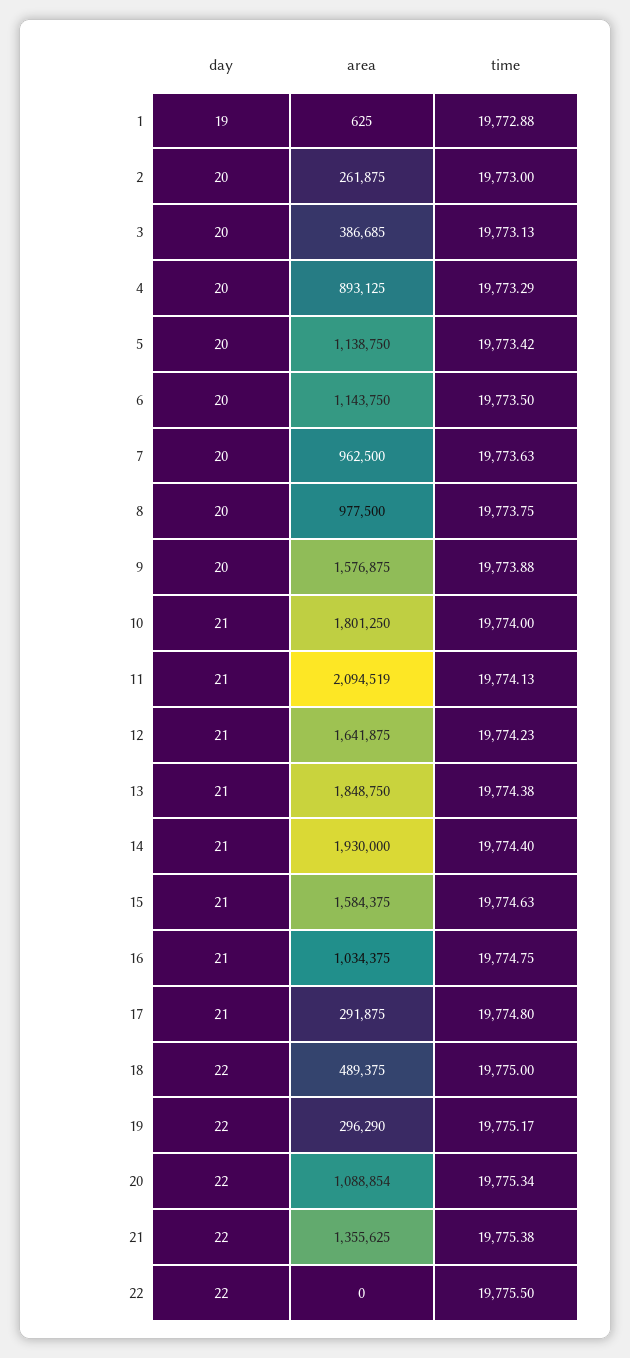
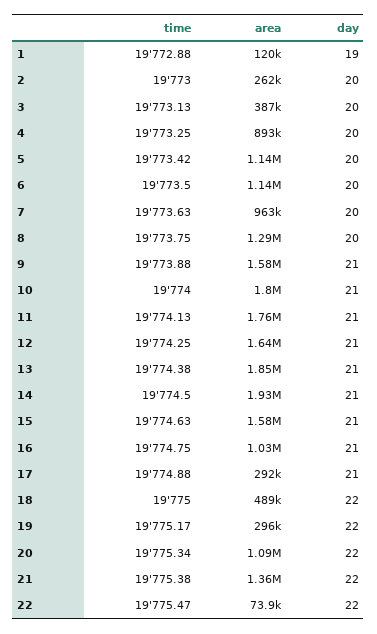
area, 1: 625 -> 120000
time, 4: 19773.29 -> 19773.25
area, 8: 977500 -> 1290000
day, 9: 20 -> 21
area, 11: 2094519 -> 1760000
time, 12: 19774.23 -> 19774.25
time, 14: 19774.4 -> 19774.5
time, 17: 19774.8 -> 19774.88
area, 22: 0 -> 73900
time, 22: 19775.5 -> 19775.47

